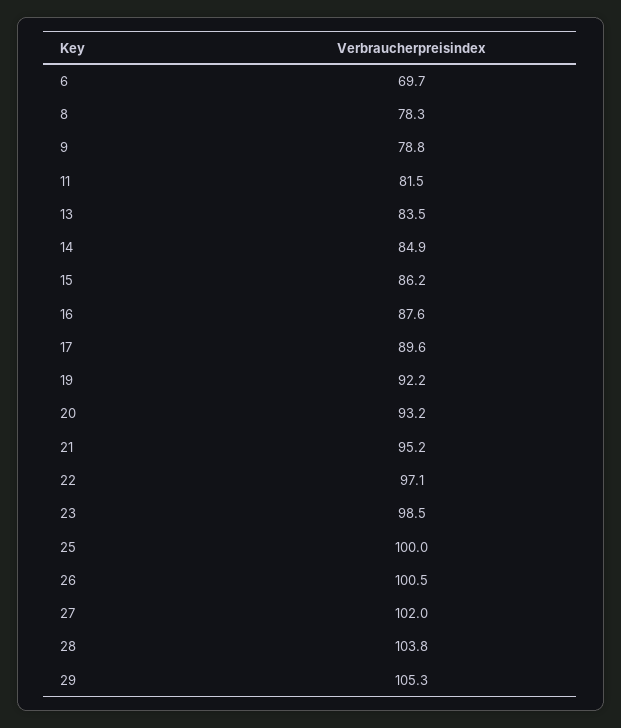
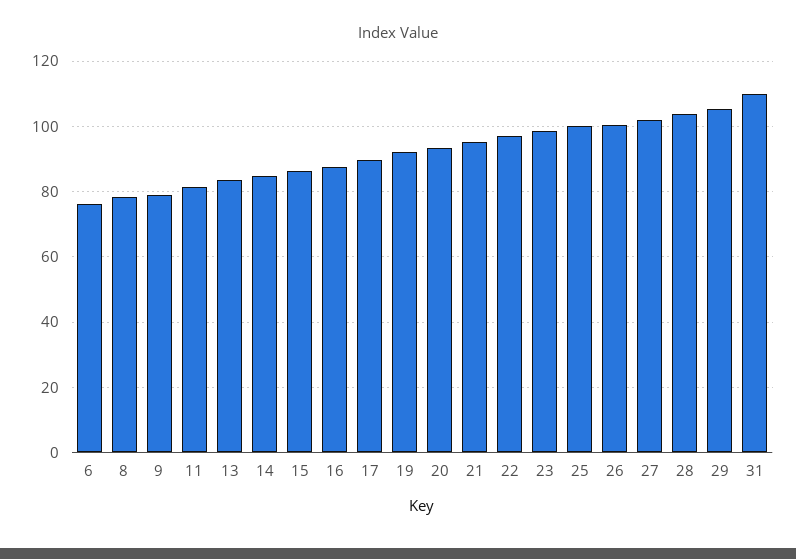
6: 69.7 -> 76
31: none -> 110

